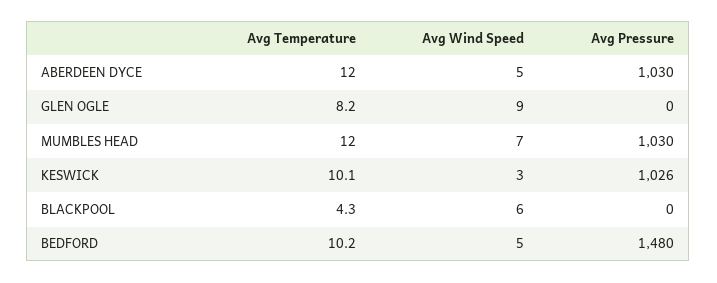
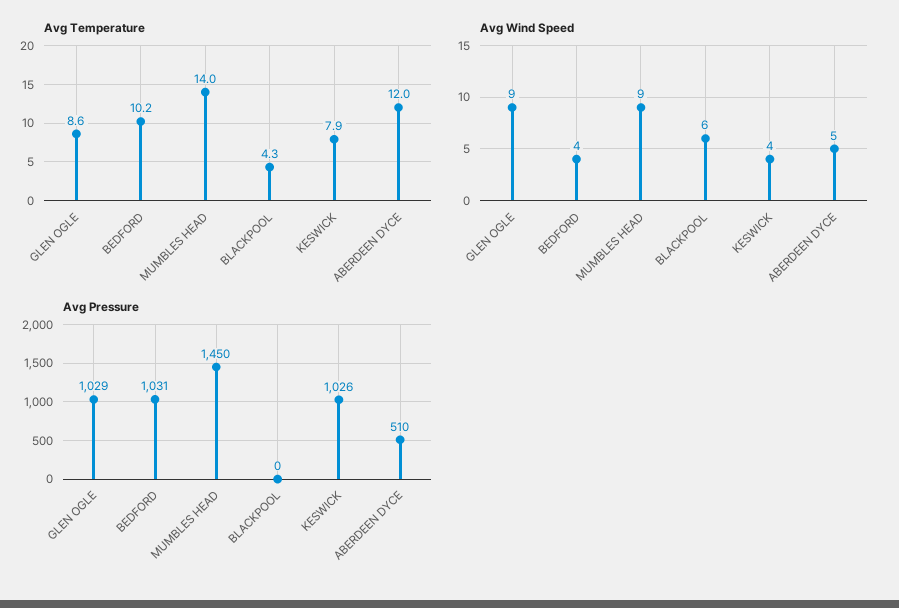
Avg Pressure, ABERDEEN DYCE: 1030 -> 510
Avg Temperature, GLEN OGLE: 8.2 -> 8.6
Avg Pressure, GLEN OGLE: 0 -> 1029
Avg Temperature, MUMBLES HEAD: 12 -> 14
Avg Wind Speed, MUMBLES HEAD: 7 -> 9
Avg Pressure, MUMBLES HEAD: 1030 -> 1450
Avg Temperature, KESWICK: 10.1 -> 7.9
Avg Wind Speed, KESWICK: 3 -> 4
Avg Wind Speed, BEDFORD: 5 -> 4
Avg Pressure, BEDFORD: 1480 -> 1031

